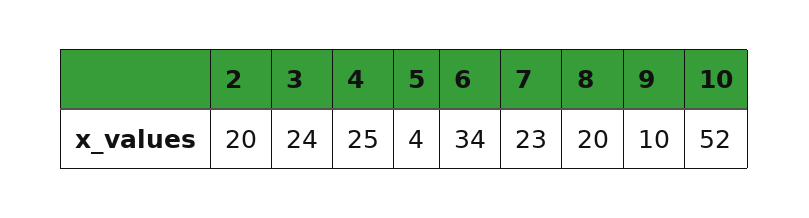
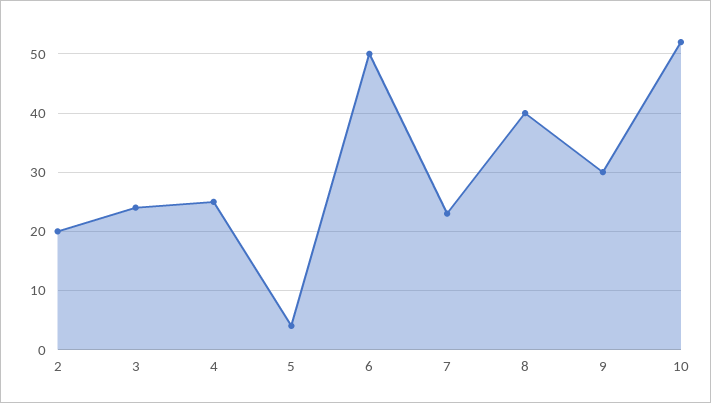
6: 34 -> 50
8: 20 -> 40
9: 10 -> 30

